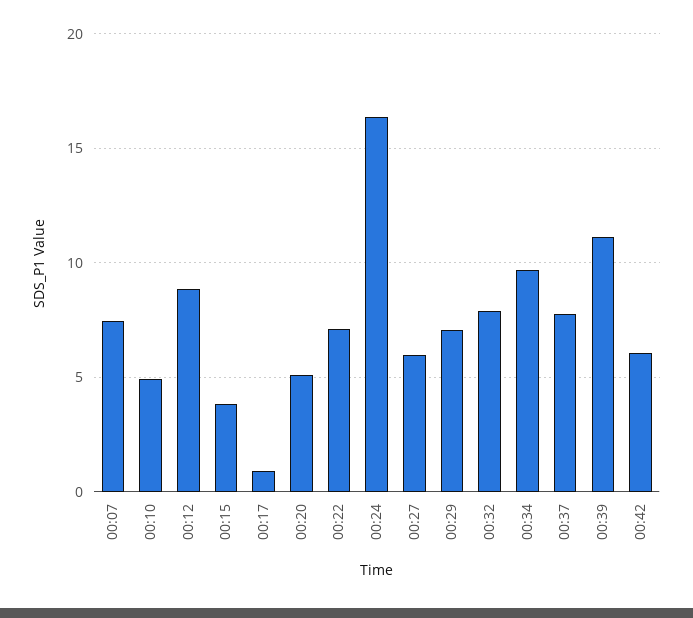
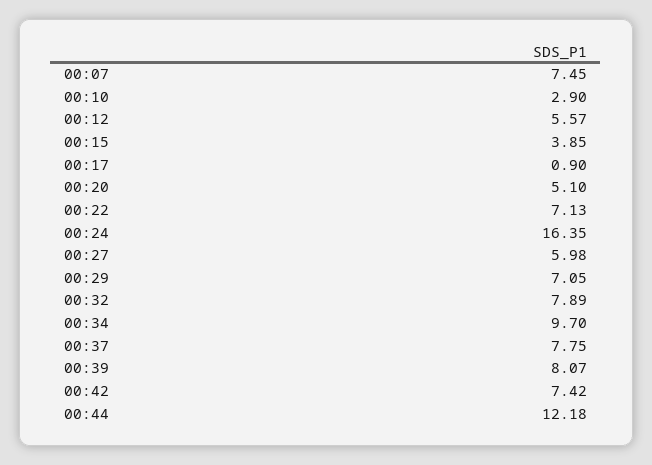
00:10: 5 -> 2.9
00:12: 9 -> 5.57
00:39: 11 -> 8.07
00:42: 6 -> 7.42
00:44: none -> 12.18

